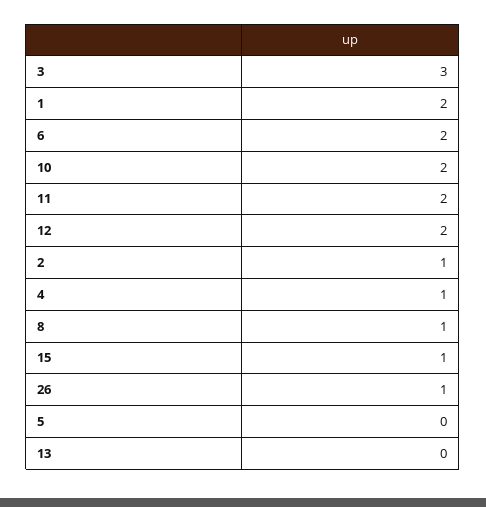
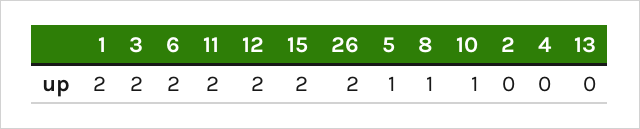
3: 3 -> 2
10: 2 -> 1
2: 1 -> 0
4: 1 -> 0
15: 1 -> 2
26: 1 -> 2
5: 0 -> 1

